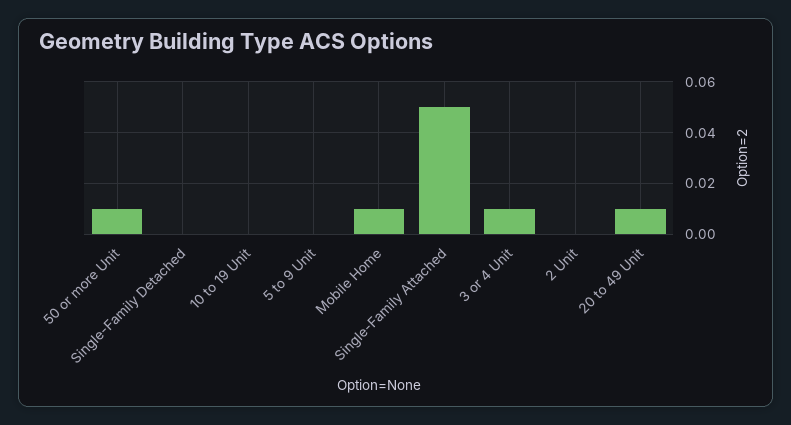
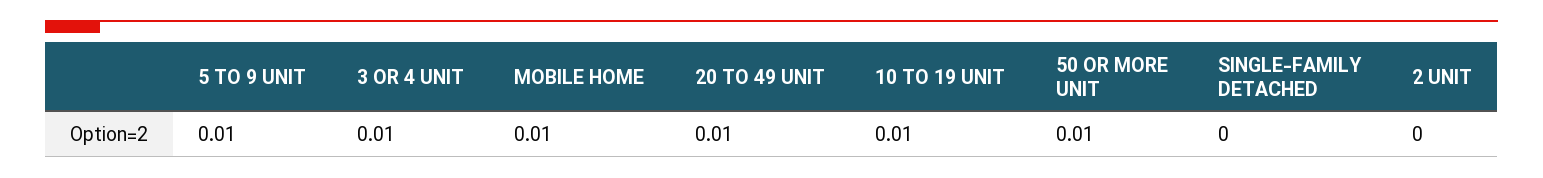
10 to 19 Unit: 0 -> 0.01
5 to 9 Unit: 0 -> 0.01
Single-Family Attached: 0.05 -> none

